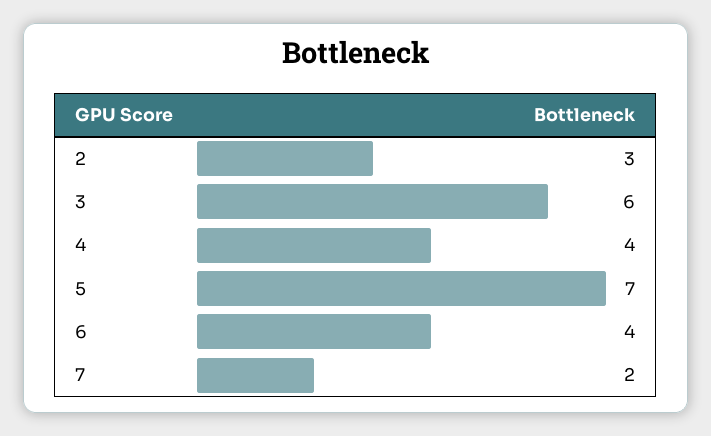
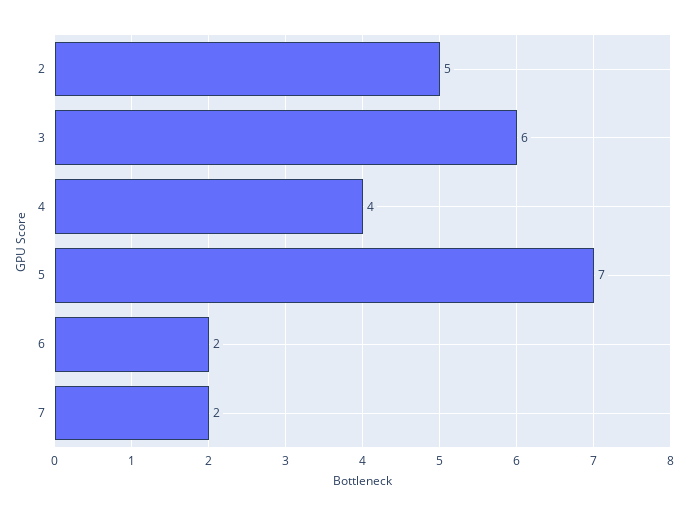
2: 3 -> 5
6: 4 -> 2

